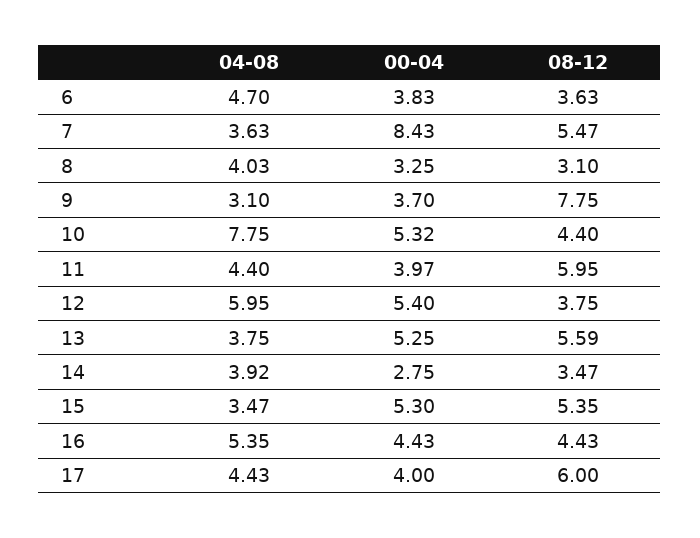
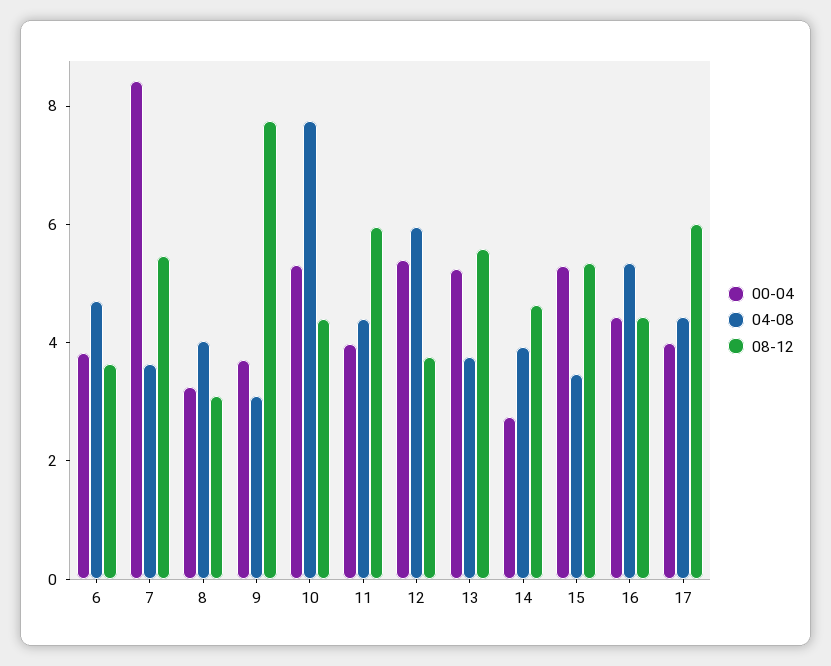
08-12, 14: 3.47 -> 4.5

